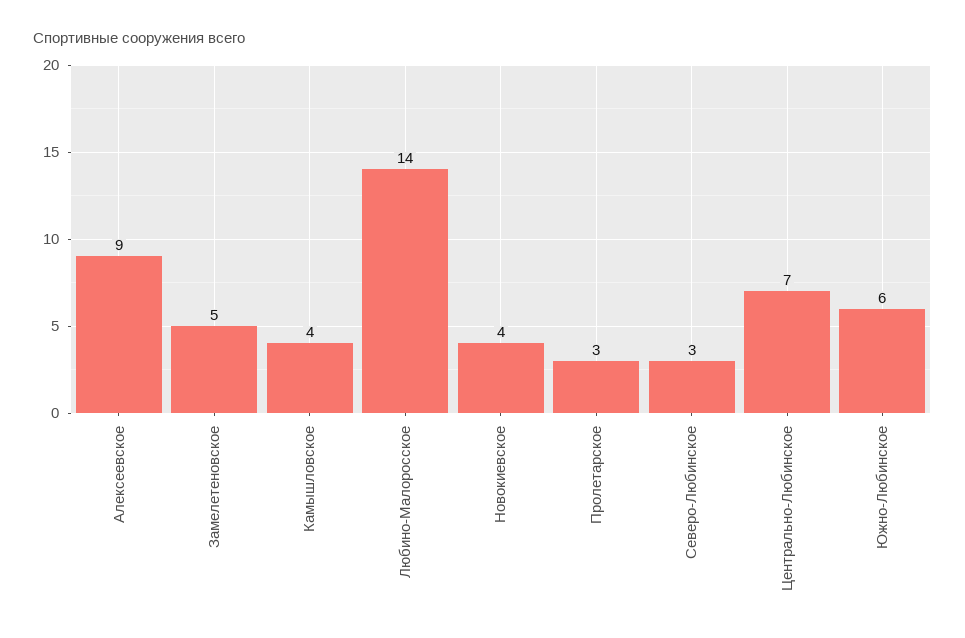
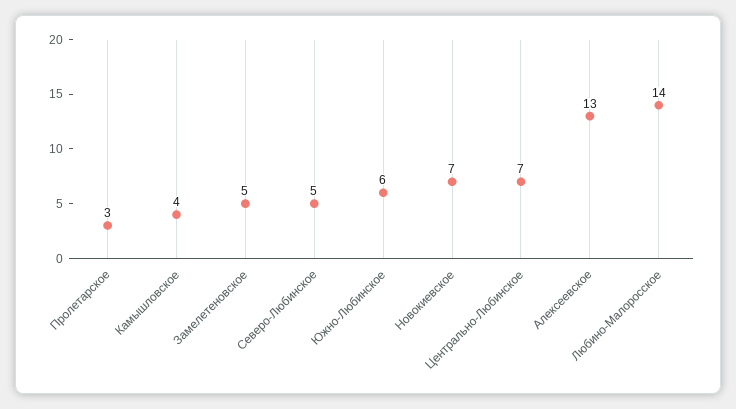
Алексеевское: 9 -> 13
Новокиевское: 4 -> 7
Северо-Любинское: 3 -> 5

